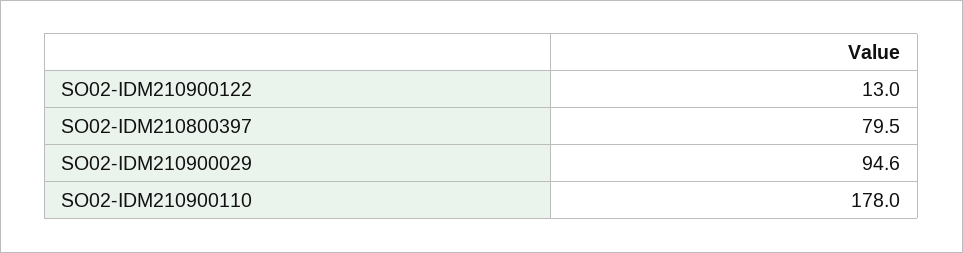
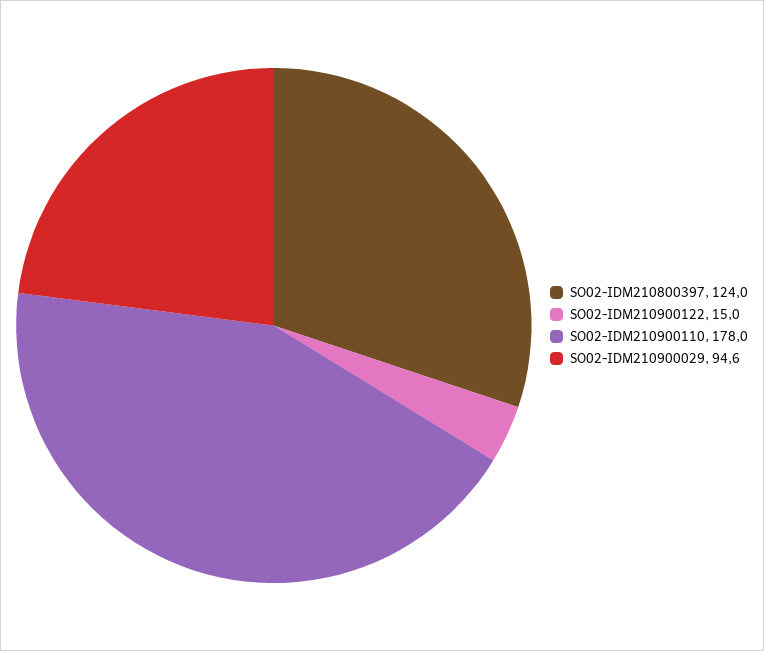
SO02-IDM210900122: 13 -> 15
SO02-IDM210800397: 79.5 -> 124

